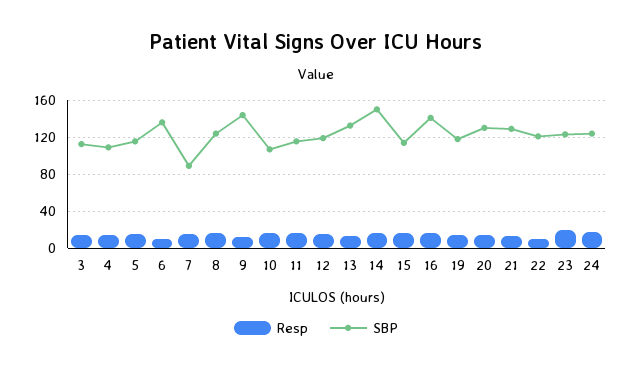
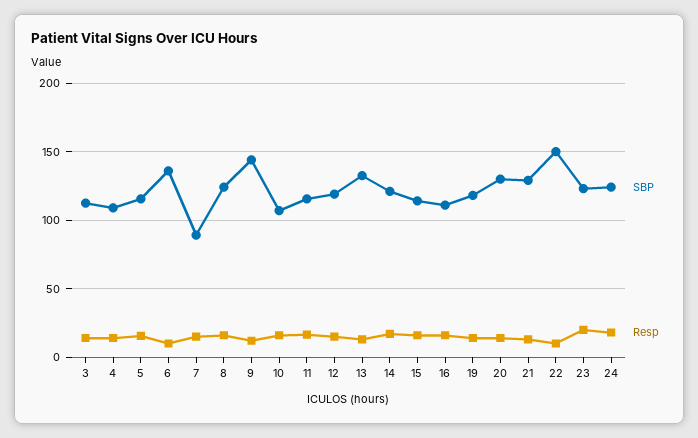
SBP, 14: 150 -> 120
SBP, 16: 140 -> 110
SBP, 22: 120 -> 150

